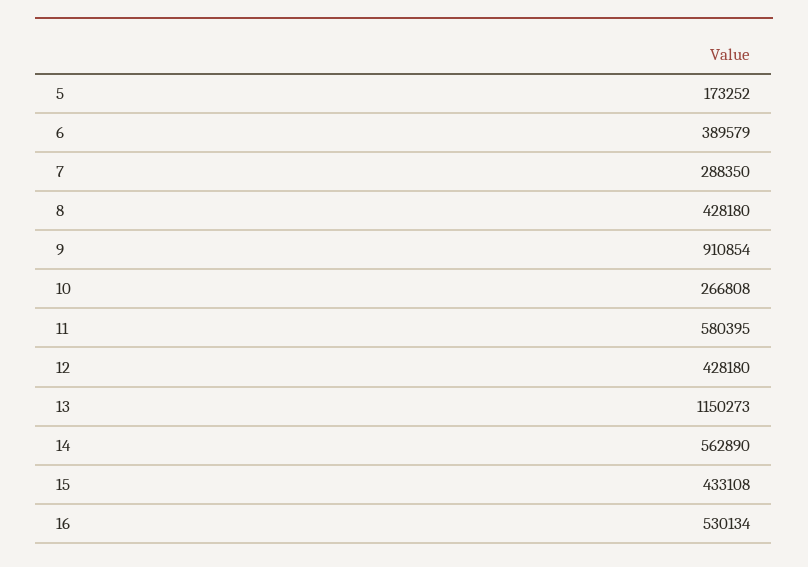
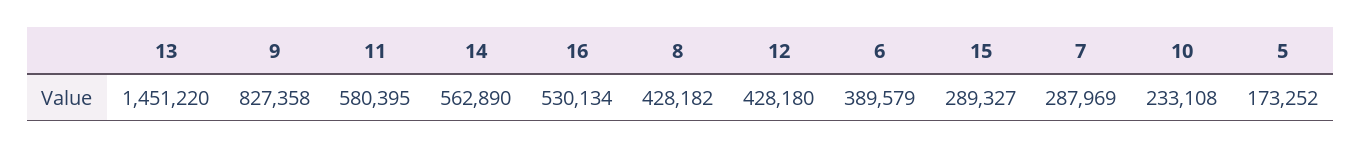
7: 288350 -> 287969
8: 428180 -> 428182
9: 910854 -> 827358
10: 266808 -> 233108
13: 1150273 -> 1451220
15: 433108 -> 289327

